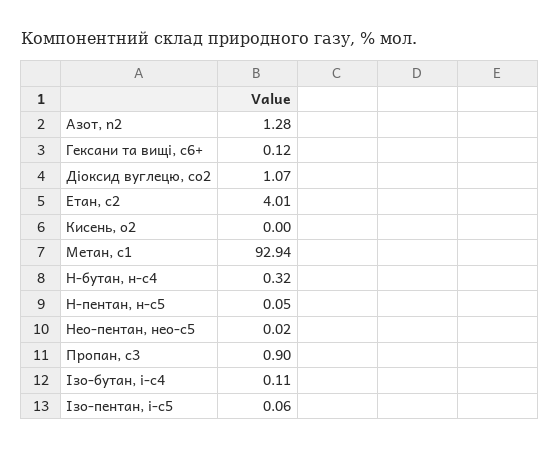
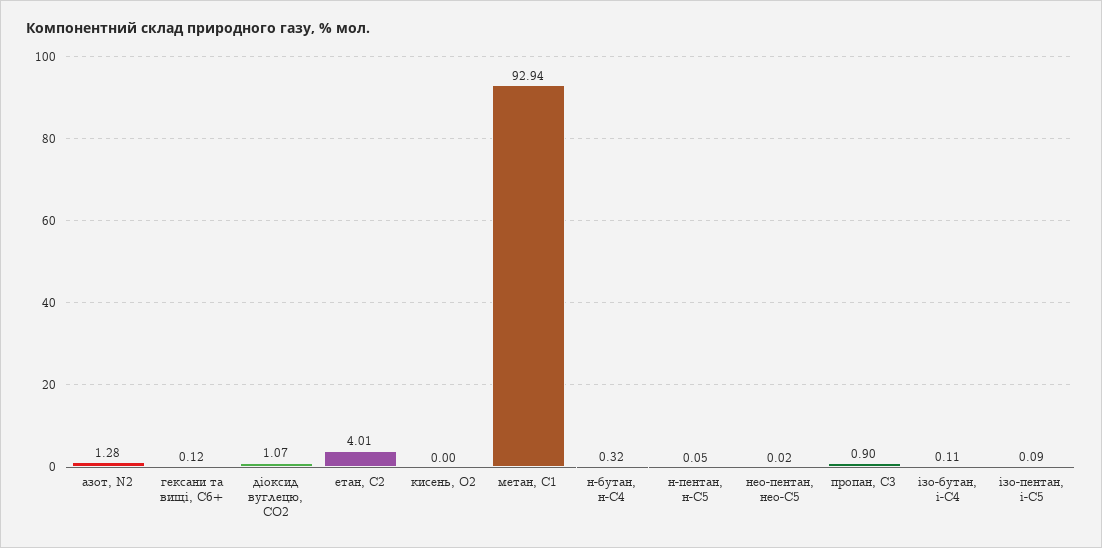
Ізо-пентан, і-с5: 0.06 -> 0.09

